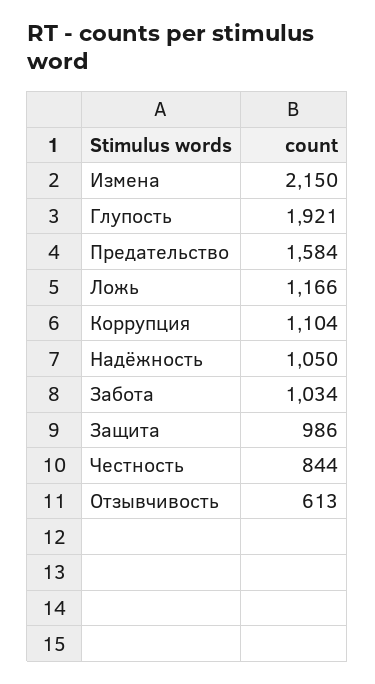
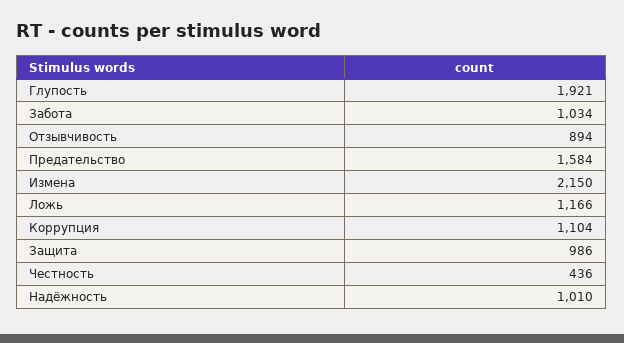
Надёжность: 1050 -> 1010
Честность: 844 -> 436
Отзывчивость: 613 -> 894

